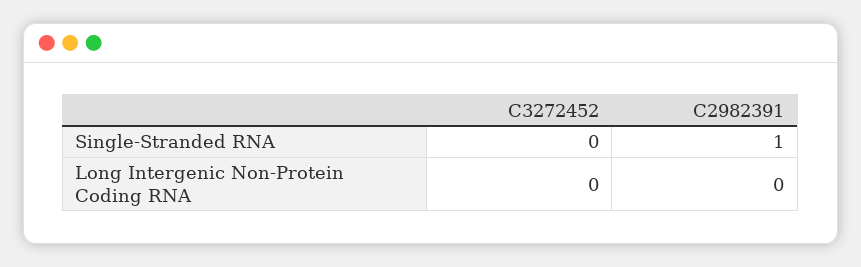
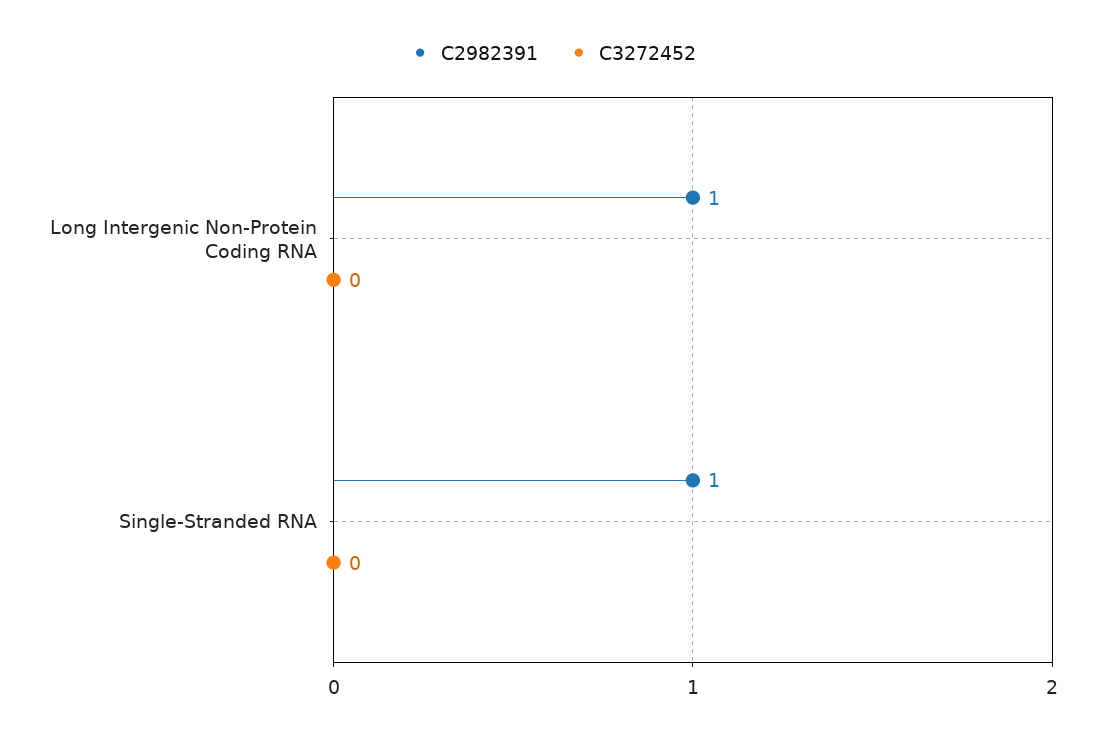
C2982391, Long Intergenic Non-Protein Coding RNA: 0 -> 1

